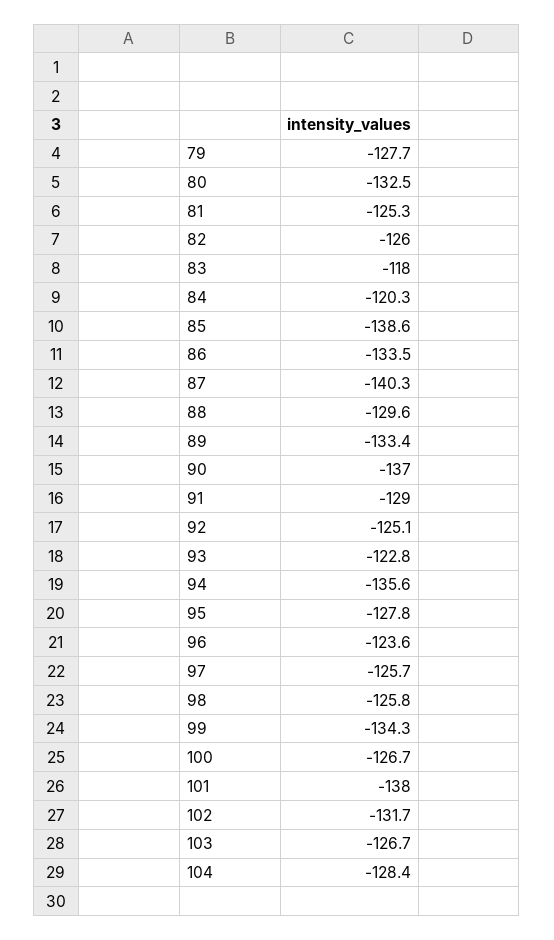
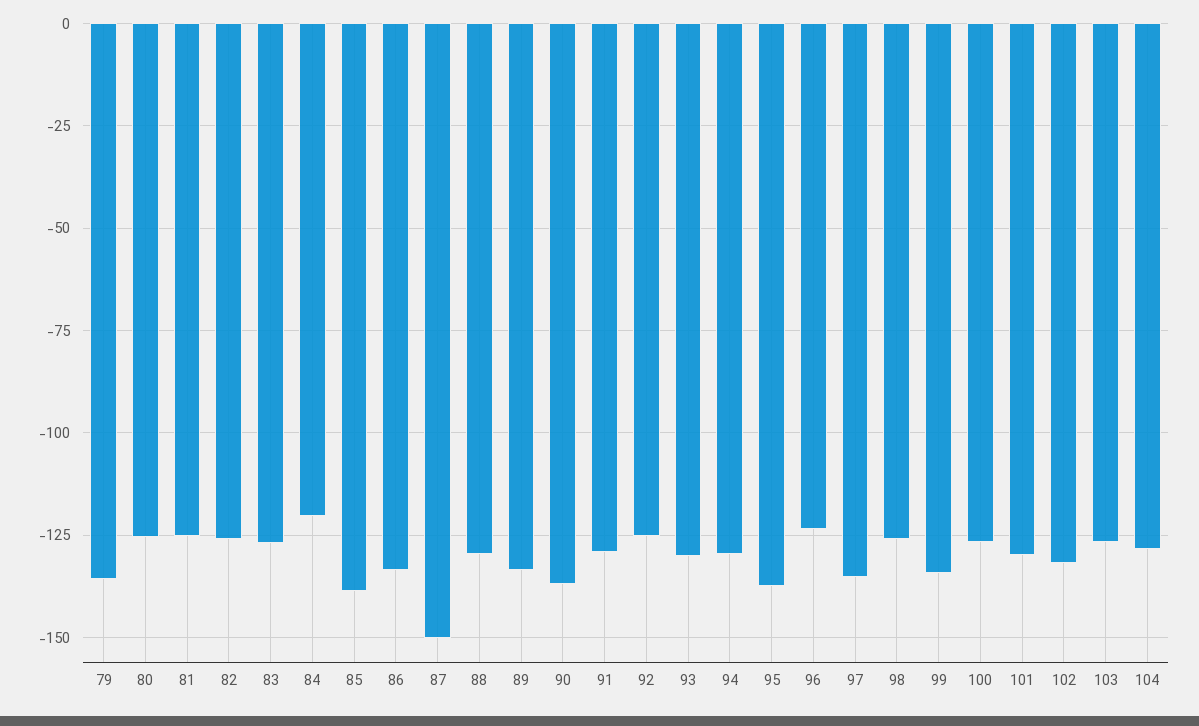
79: -127.7 -> -135
80: -132.5 -> -125
83: -118 -> -127.5
87: -140.3 -> -150
93: -122.8 -> -130
94: -135.6 -> -130
95: -127.8 -> -137.5
97: -125.7 -> -135
101: -138 -> -130

